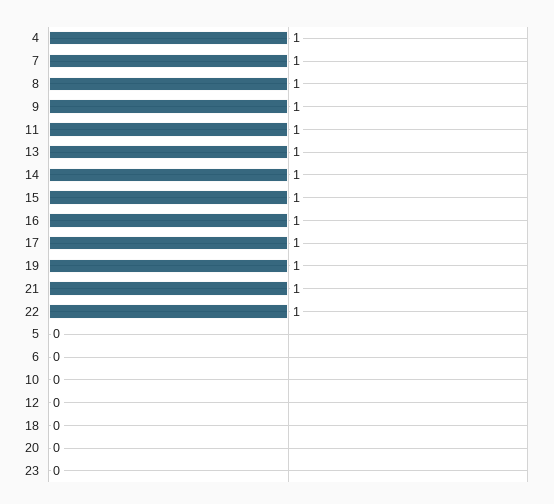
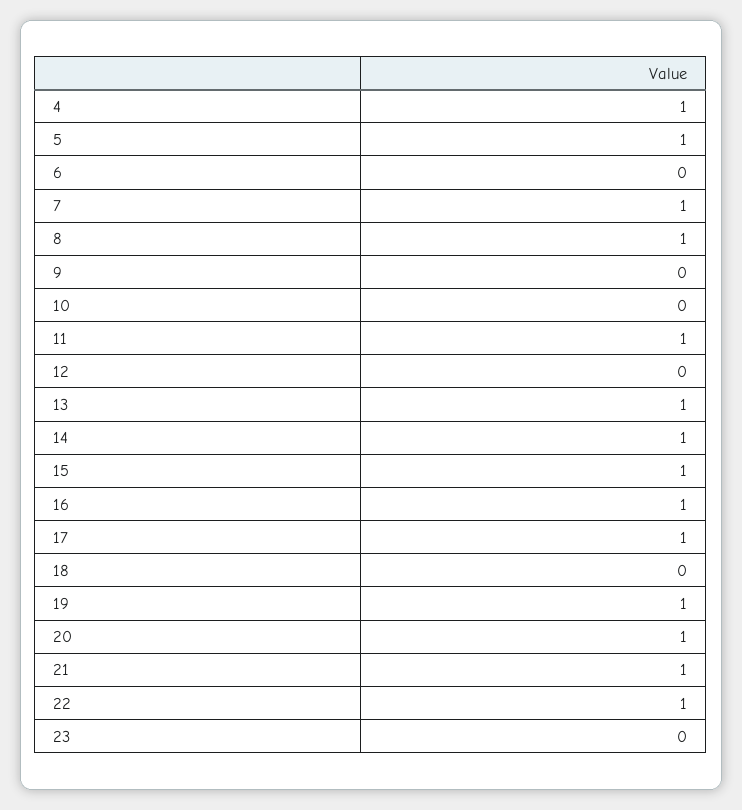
9: 1 -> 0
5: 0 -> 1
20: 0 -> 1

